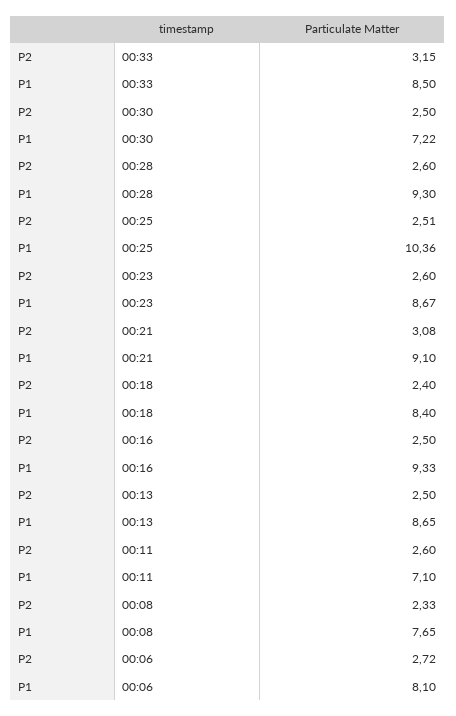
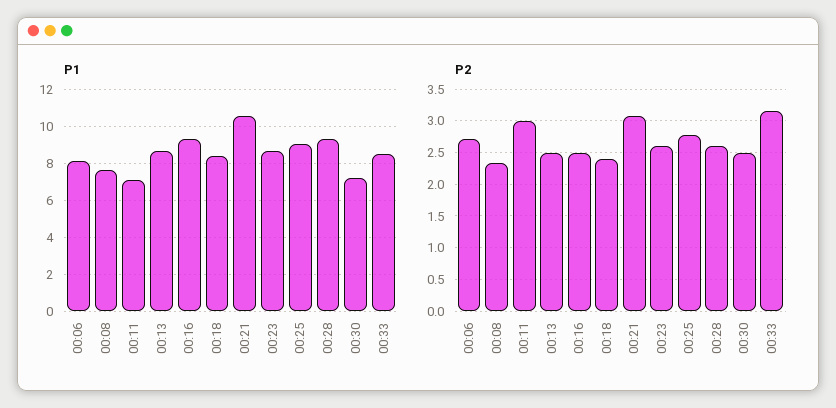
P2, 00:25: 2.51 -> 2.8
P1, 00:25: 10.36 -> 9
P1, 00:21: 9.1 -> 10.5
P2, 00:11: 2.6 -> 3

